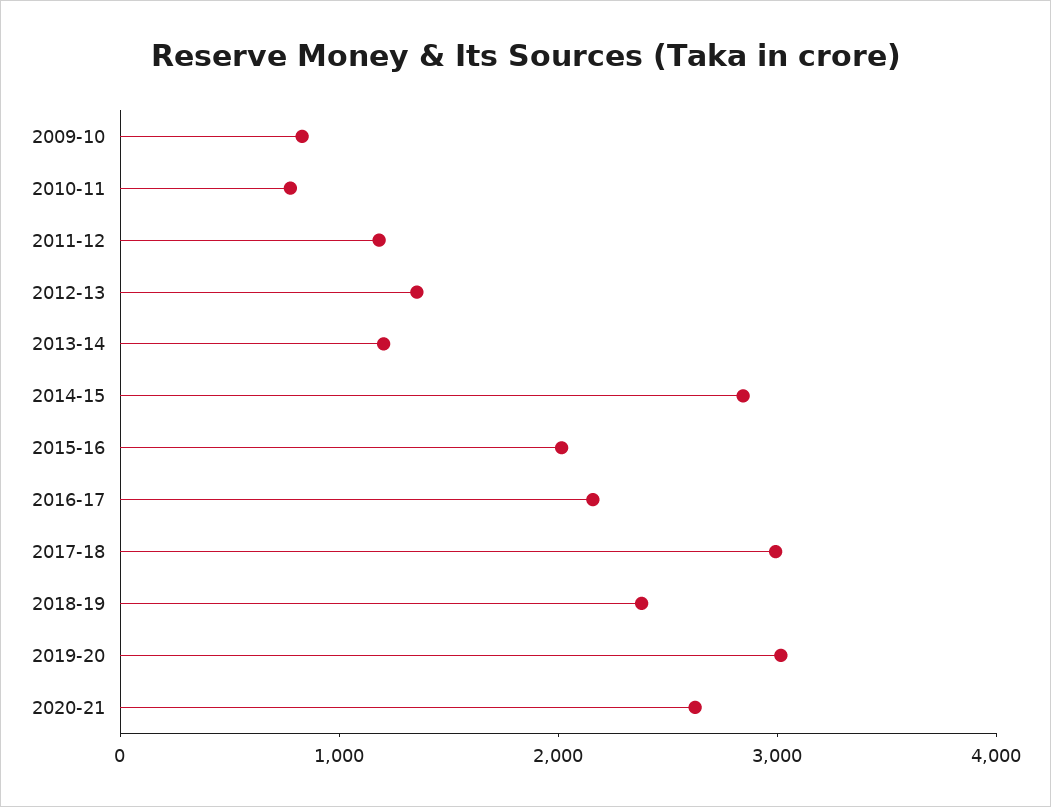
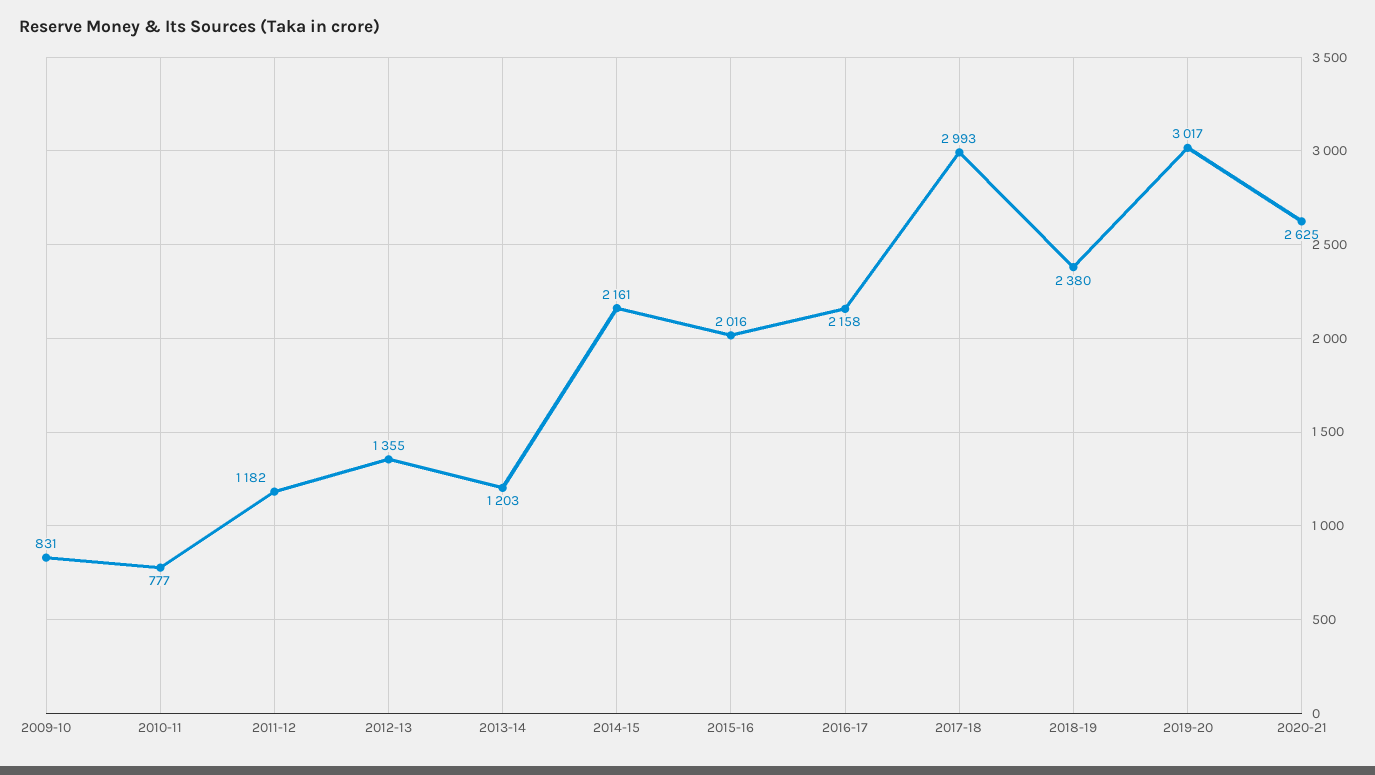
2014-15: 2800 -> 2161

